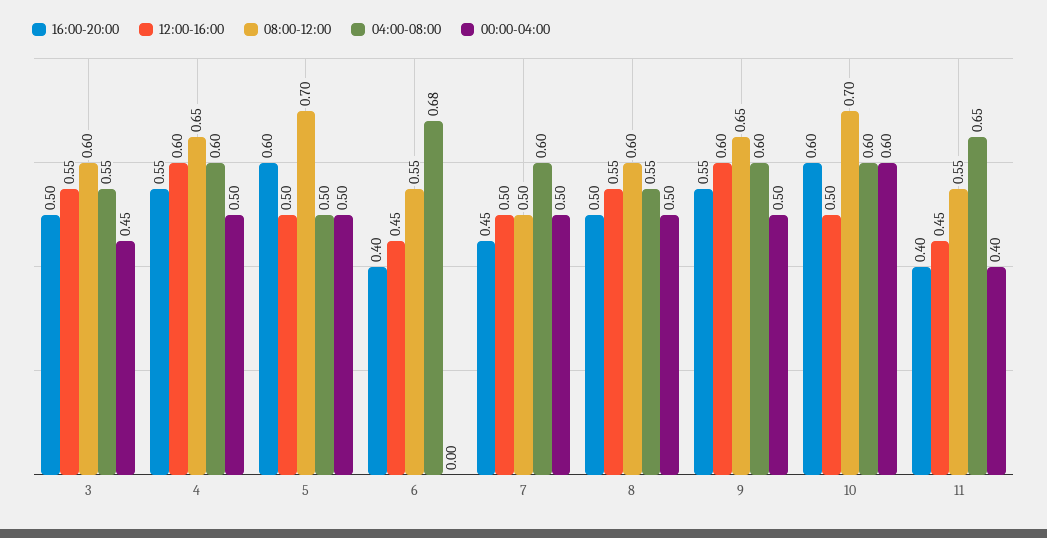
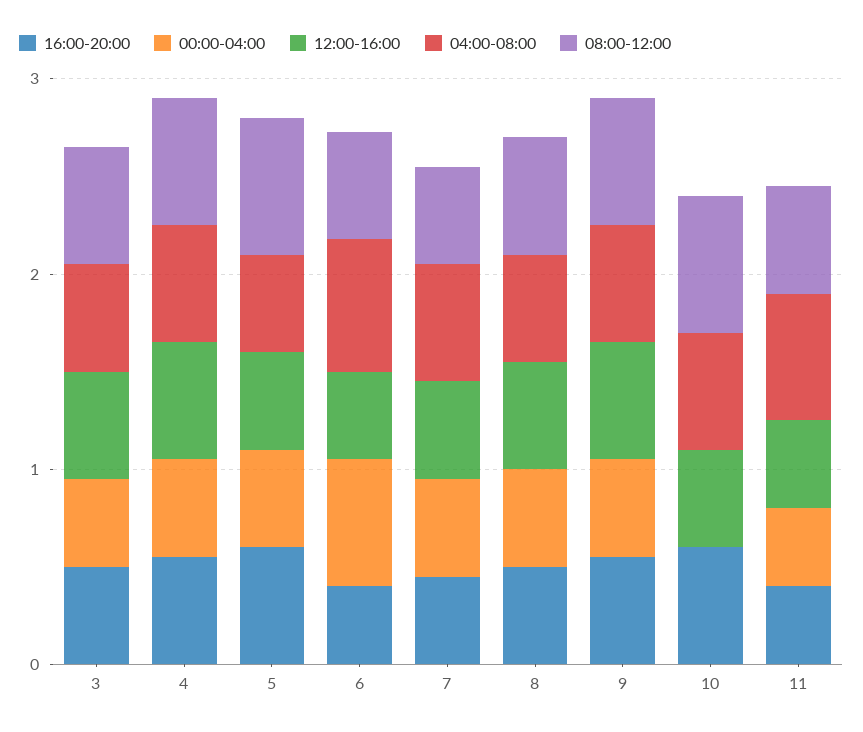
00:00-04:00, 6: 0 -> 0.6
00:00-04:00, 10: 0.6 -> 0

